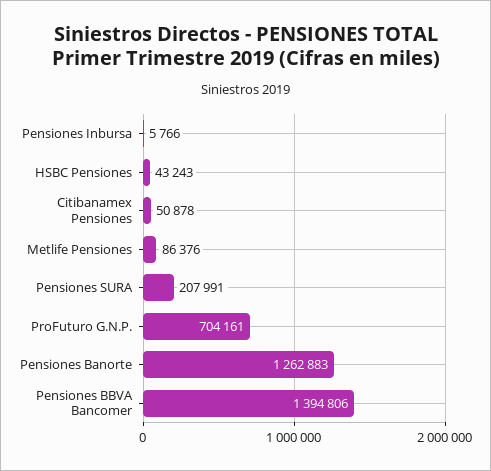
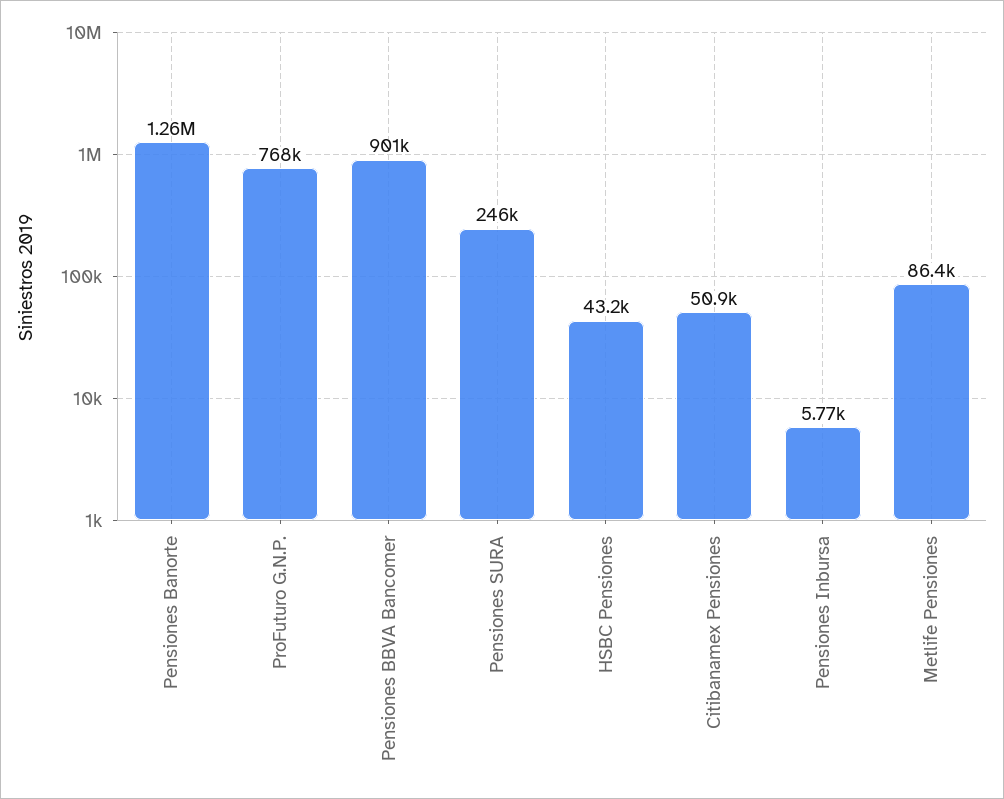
Pensiones SURA: 207991 -> 246000
ProFuturo G.N.P.: 704161 -> 768000
Pensiones BBVA Bancomer: 1394806 -> 901000

